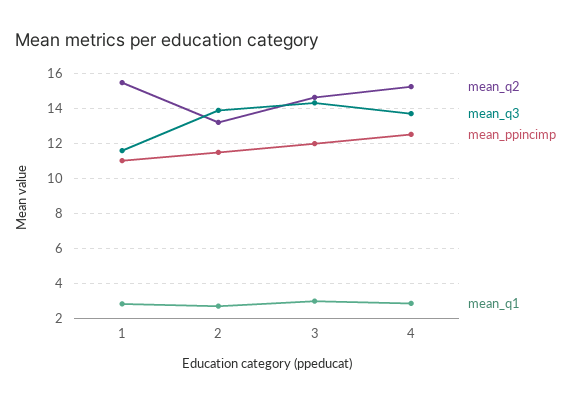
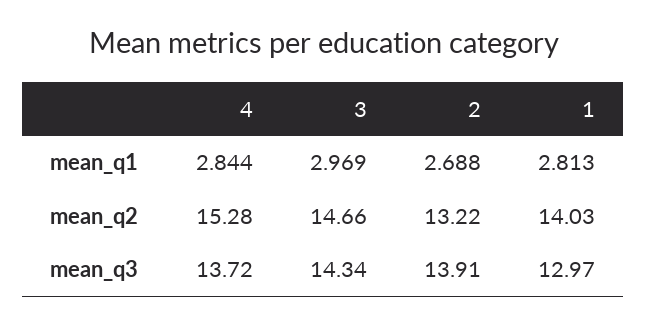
mean_q2, 1: 15.5 -> 14.03
mean_q3, 1: 11.5 -> 12.97
mean_ppincimp, 1: 11 -> none
mean_ppincimp, 2: 11.5 -> none
mean_ppincimp, 3: 12 -> none
mean_ppincimp, 4: 12.5 -> none

